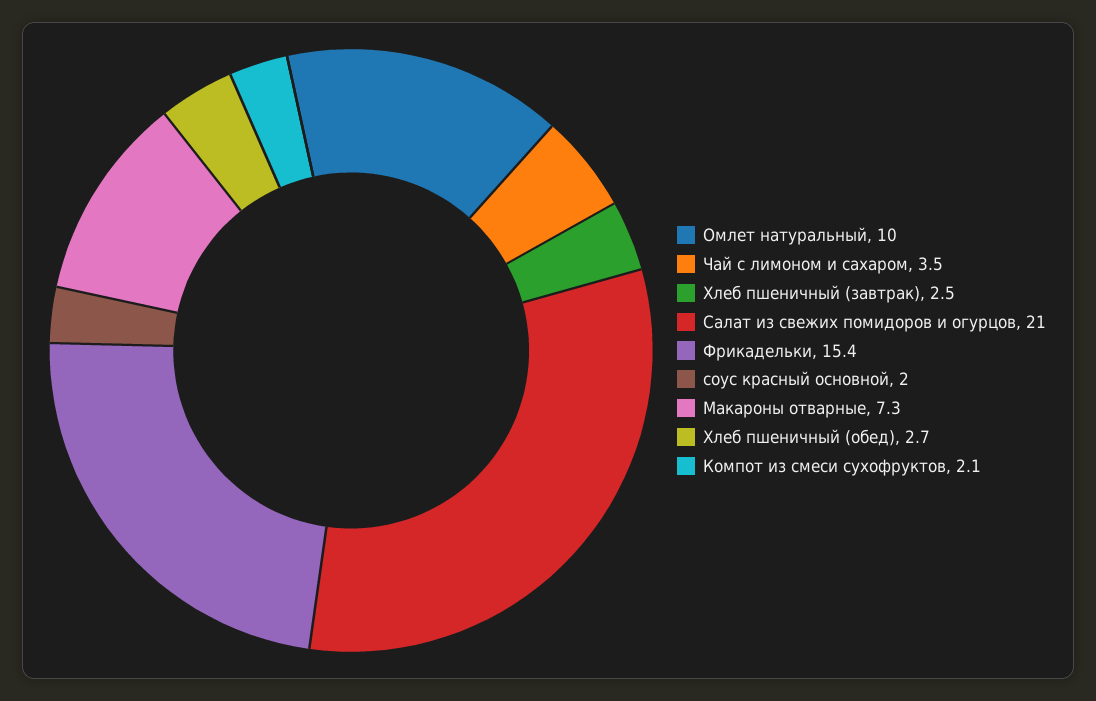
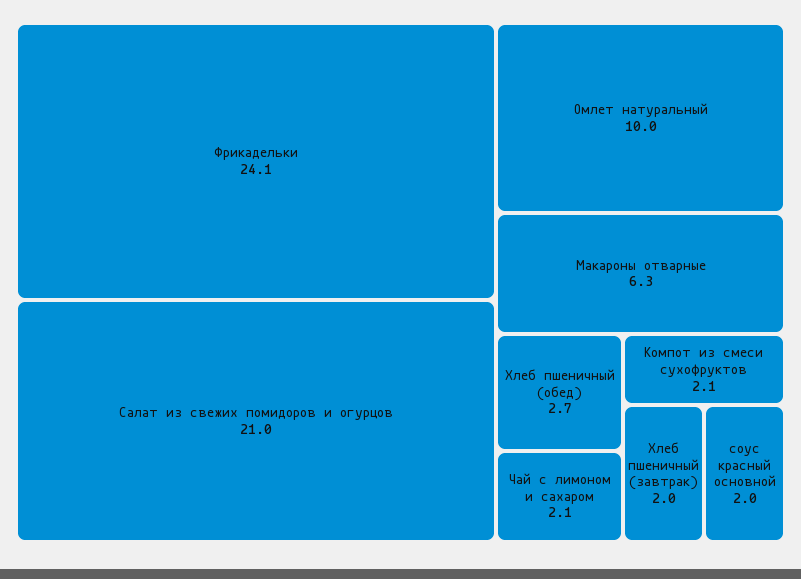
Чай с лимоном и сахаром: 3.5 -> 2.1
Хлеб пшеничный (завтрак): 2.5 -> 2
Фрикадельки: 15.4 -> 24.1
Макароны отварные: 7.3 -> 6.3

